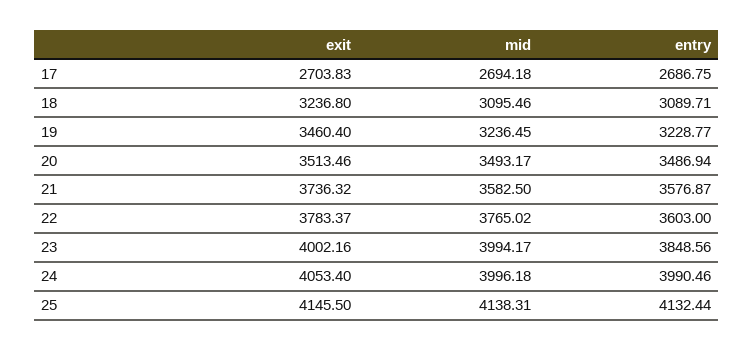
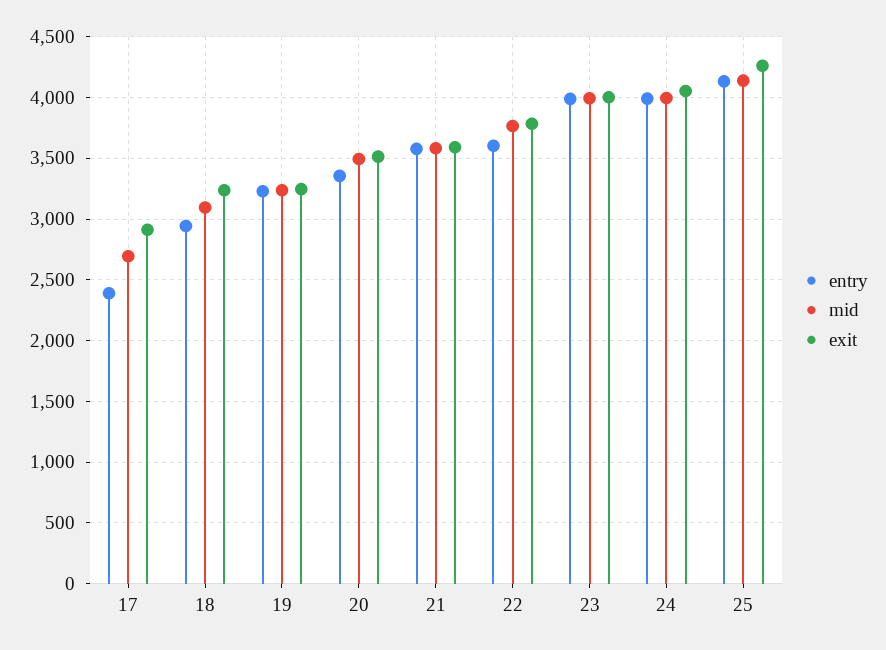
exit, 17: 2703.83 -> 2900
entry, 17: 2686.75 -> 2400
entry, 18: 3089.71 -> 2950
exit, 19: 3460.4 -> 3250
entry, 20: 3486.94 -> 3350
exit, 21: 3736.32 -> 3600
entry, 23: 3848.56 -> 4000
exit, 25: 4145.5 -> 4250

